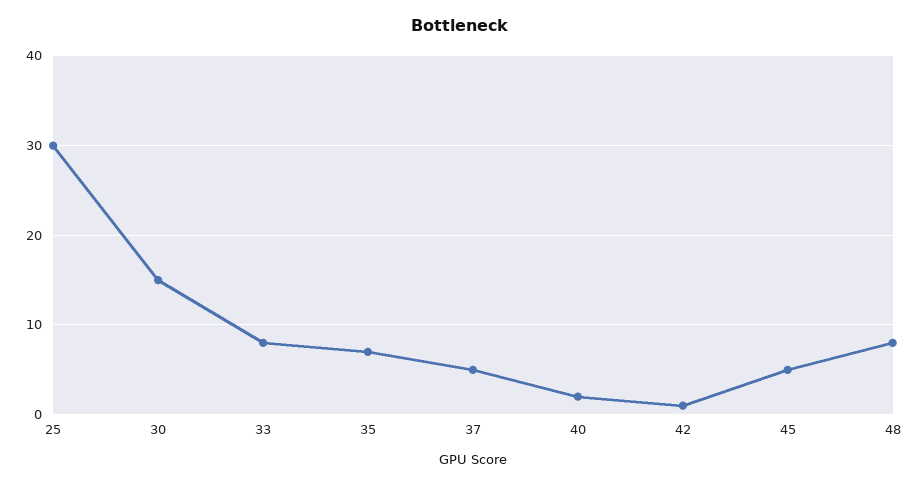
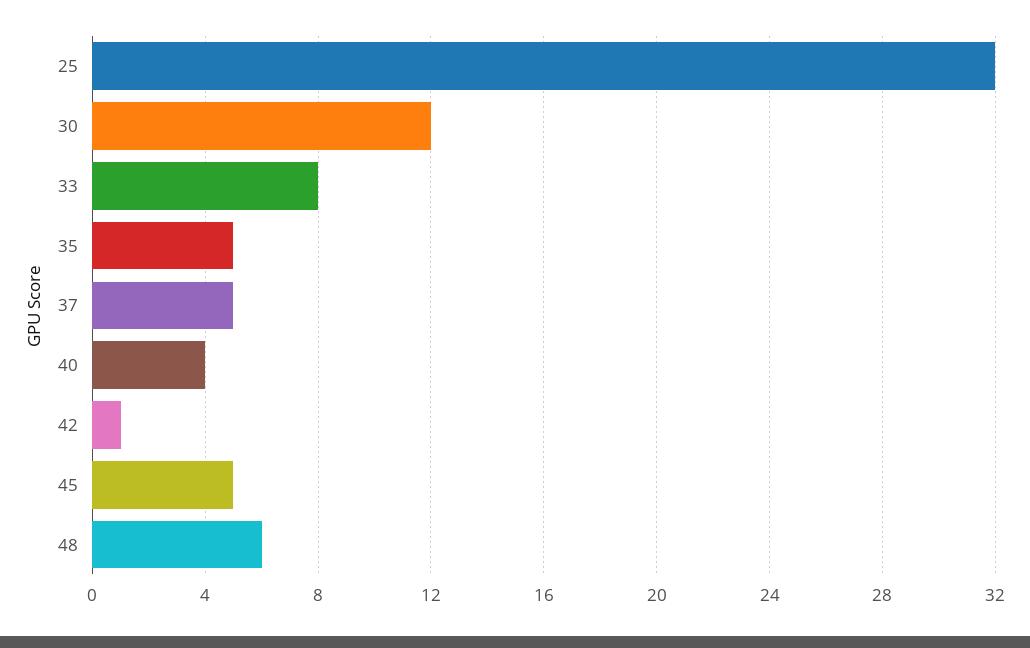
25: 30 -> 32
30: 15 -> 12
35: 7 -> 5
40: 2 -> 4
48: 8 -> 6

